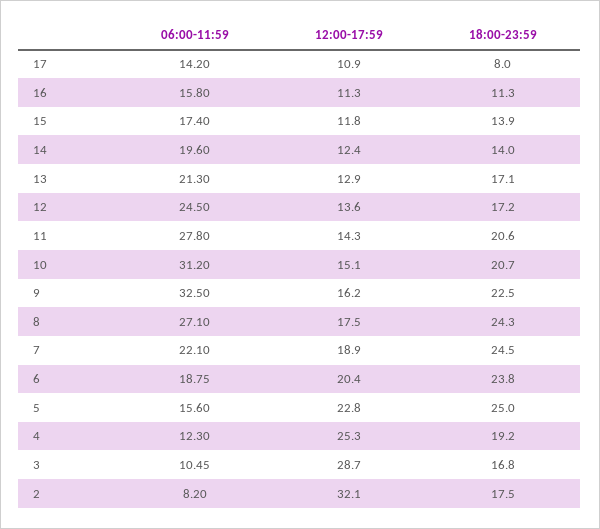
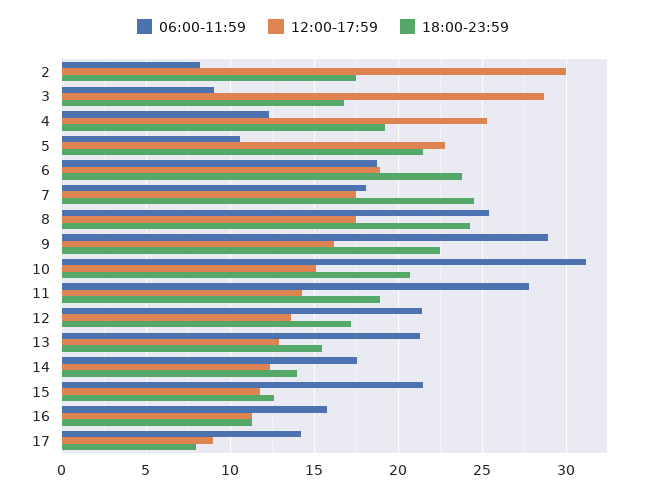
12:00-17:59, 17: 10.9 -> 9
06:00-11:59, 15: 17.4 -> 21.5
18:00-23:59, 15: 13.9 -> 12.5
06:00-11:59, 14: 19.6 -> 17.5
18:00-23:59, 13: 17.1 -> 15.5
06:00-11:59, 12: 24.5 -> 21.5
18:00-23:59, 11: 20.6 -> 19
06:00-11:59, 9: 32.5 -> 29
06:00-11:59, 8: 27.1 -> 25.5
06:00-11:59, 7: 22.1 -> 18
12:00-17:59, 7: 18.9 -> 17.5
12:00-17:59, 6: 20.4 -> 19
06:00-11:59, 5: 15.6 -> 10.5
18:00-23:59, 5: 25 -> 21.5
06:00-11:59, 3: 10.45 -> 9
12:00-17:59, 2: 32.1 -> 30

